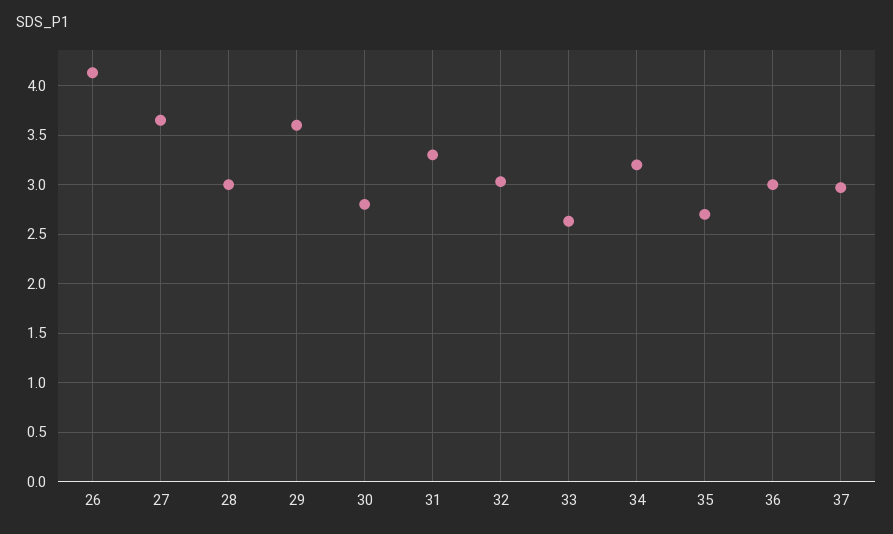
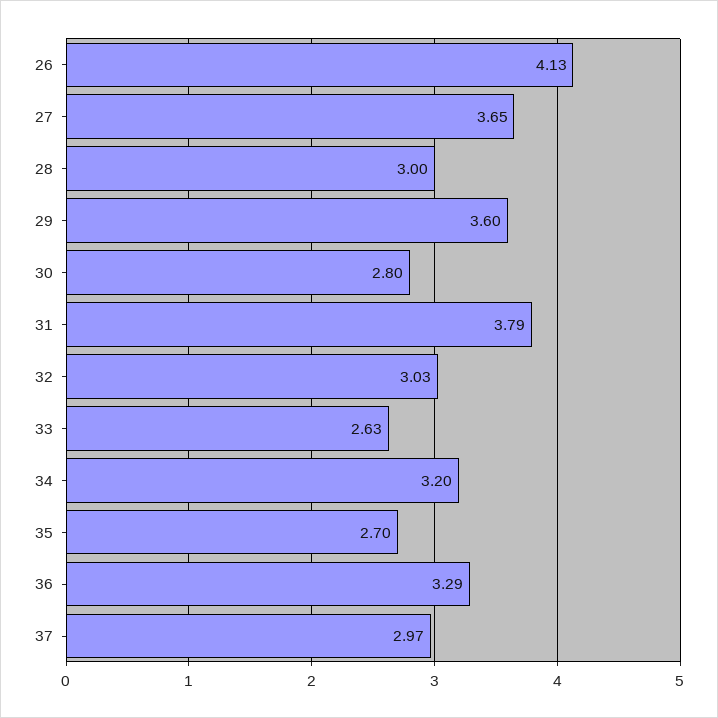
31: 3.3 -> 3.79
36: 3 -> 3.29

